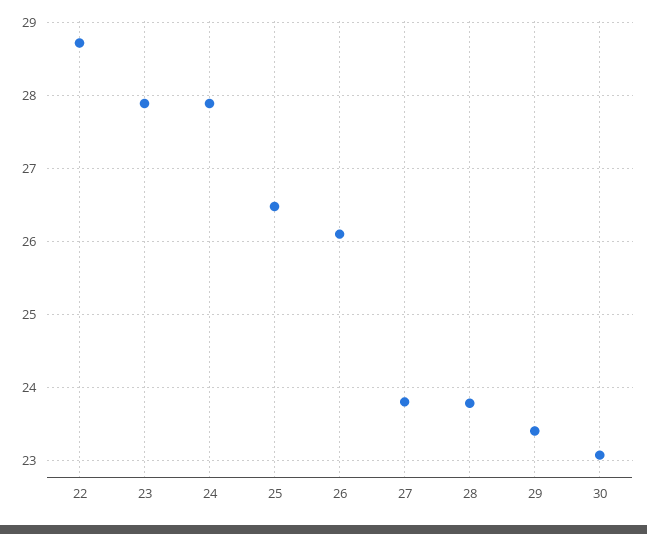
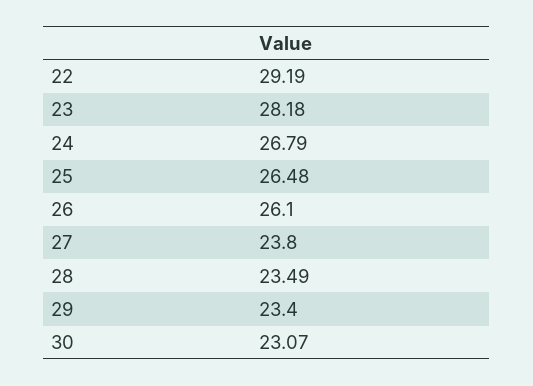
22: 28.7 -> 29.19
23: 27.9 -> 28.18
24: 27.9 -> 26.79
28: 23.8 -> 23.49

